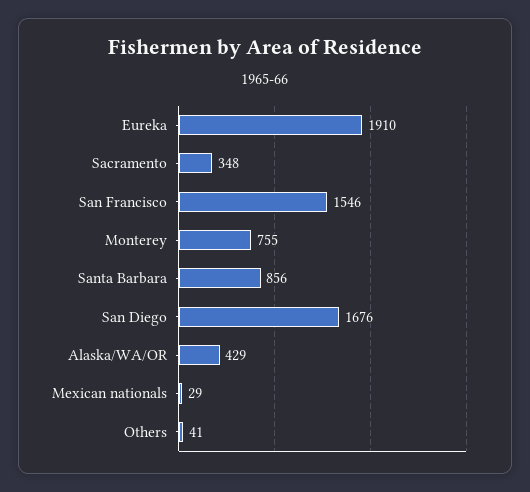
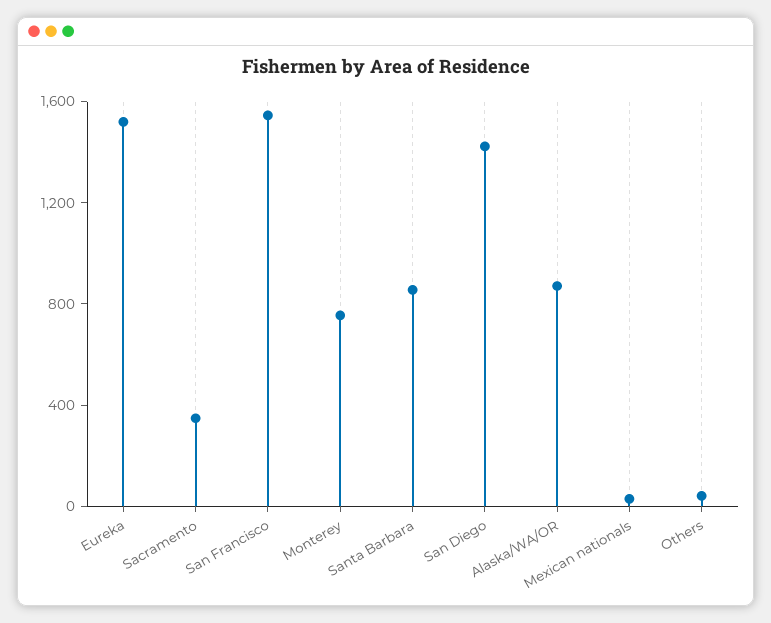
Eureka: 1910 -> 1500
San Diego: 1676 -> 1400
Alaska/WA/OR: 429 -> 900

